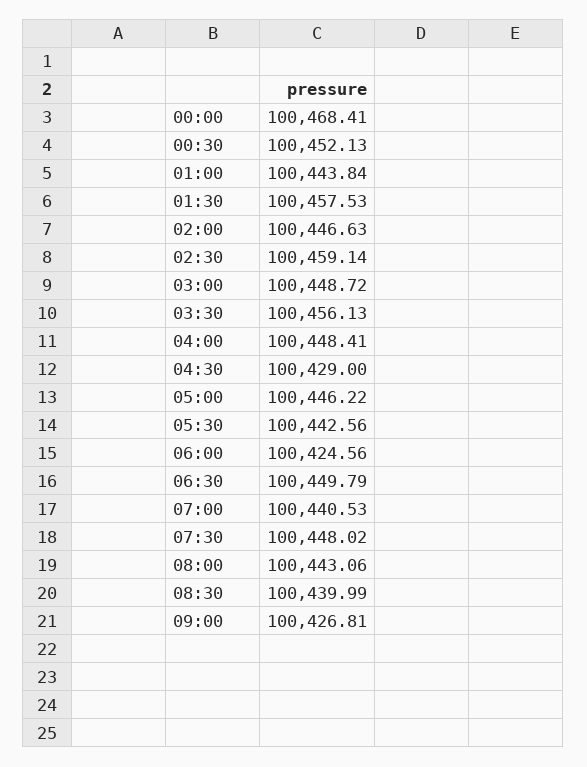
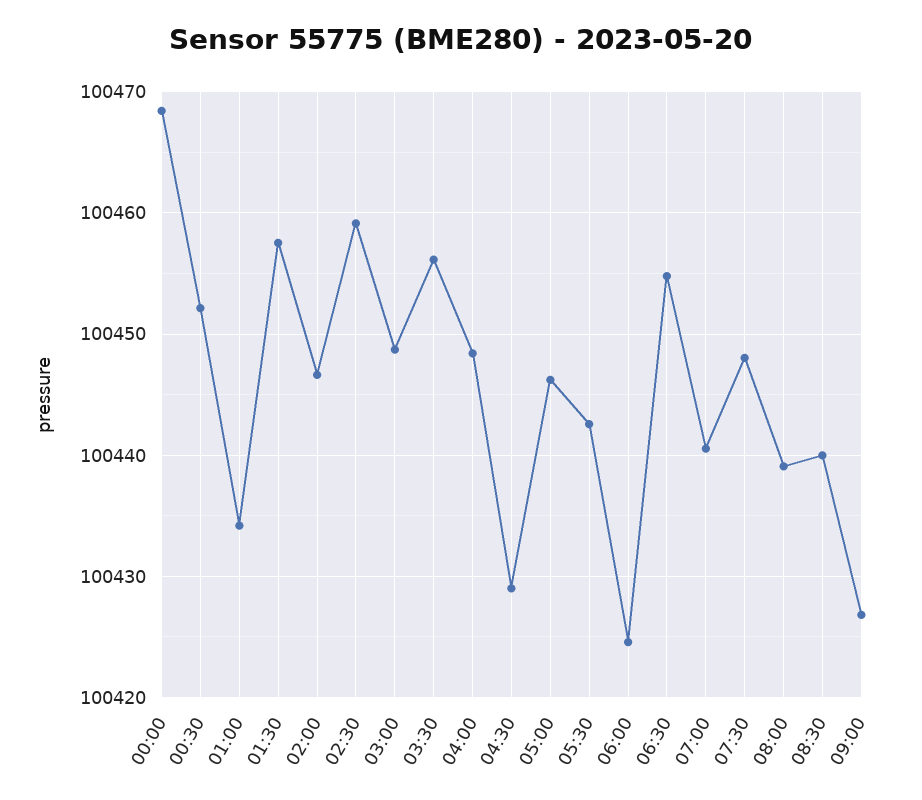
01:00: 100443.84 -> 100434
06:30: 100449.79 -> 100455
08:00: 100443.06 -> 100439

